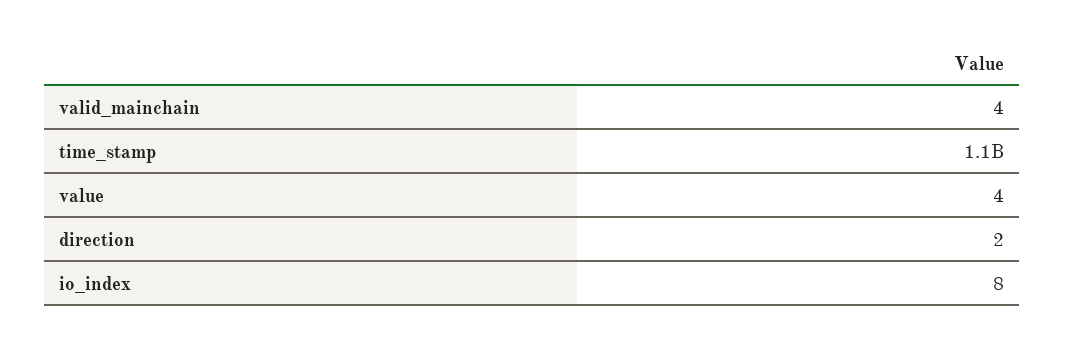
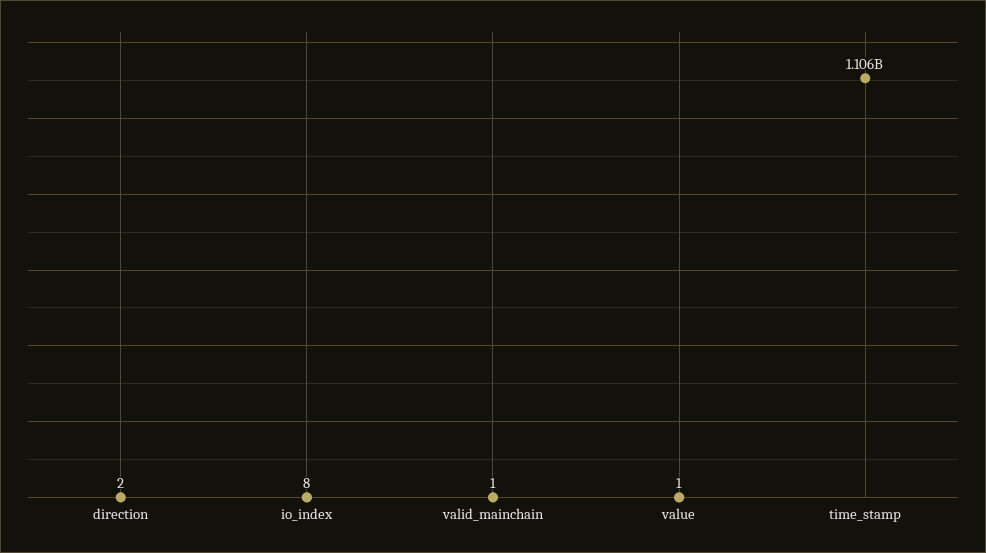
valid_mainchain: 4 -> 1
value: 4 -> 1

